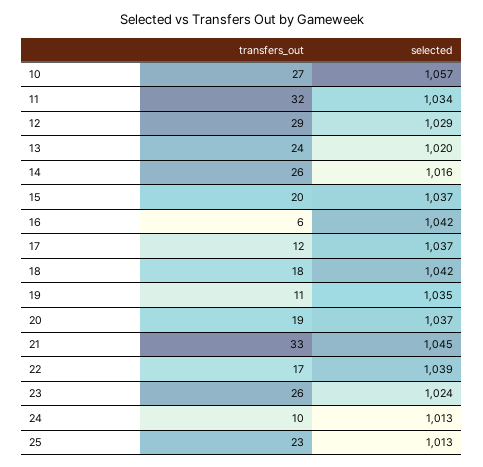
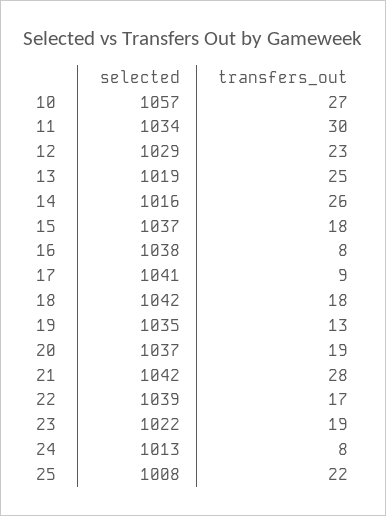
transfers_out, 11: 32 -> 30
transfers_out, 12: 29 -> 23
transfers_out, 13: 24 -> 25
selected, 13: 1020 -> 1019
transfers_out, 15: 20 -> 18
transfers_out, 16: 6 -> 8
selected, 16: 1042 -> 1038
transfers_out, 17: 12 -> 9
selected, 17: 1037 -> 1041
transfers_out, 19: 11 -> 13
transfers_out, 21: 33 -> 28
selected, 21: 1045 -> 1042
transfers_out, 23: 26 -> 19
selected, 23: 1024 -> 1022
transfers_out, 24: 10 -> 8
transfers_out, 25: 23 -> 22
selected, 25: 1013 -> 1008

